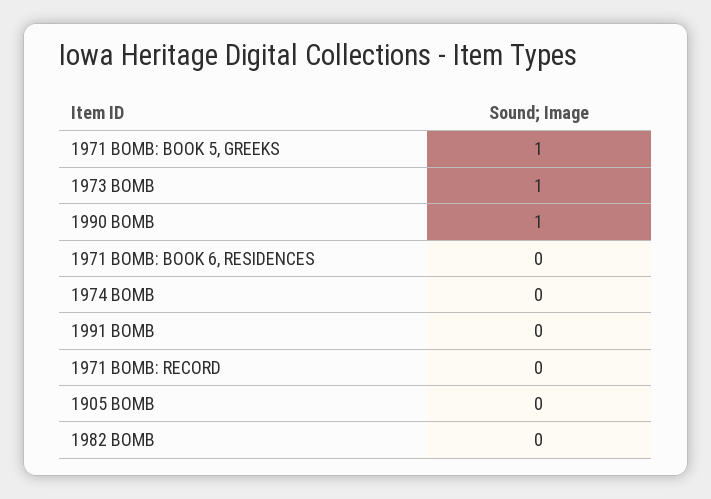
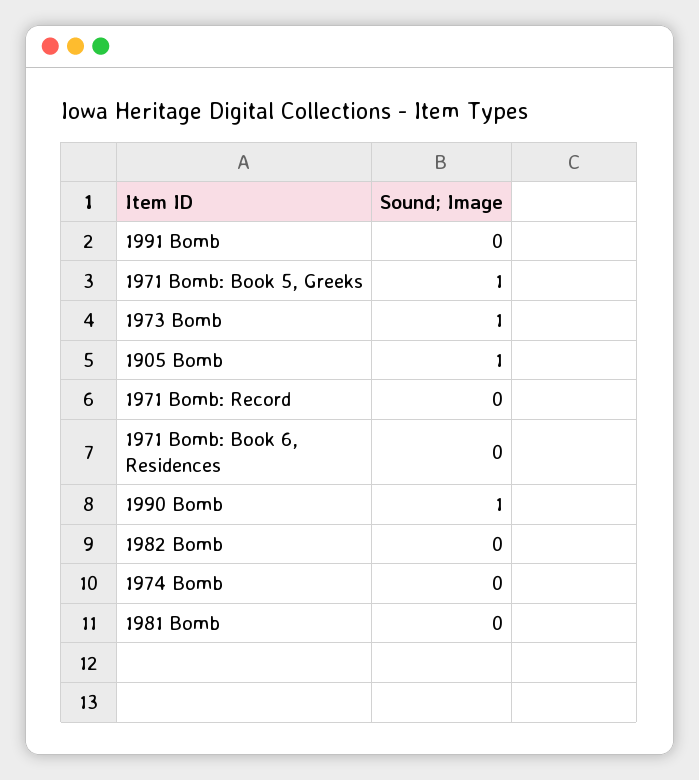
1905 BOMB: 0 -> 1
1981 Bomb: none -> 0

